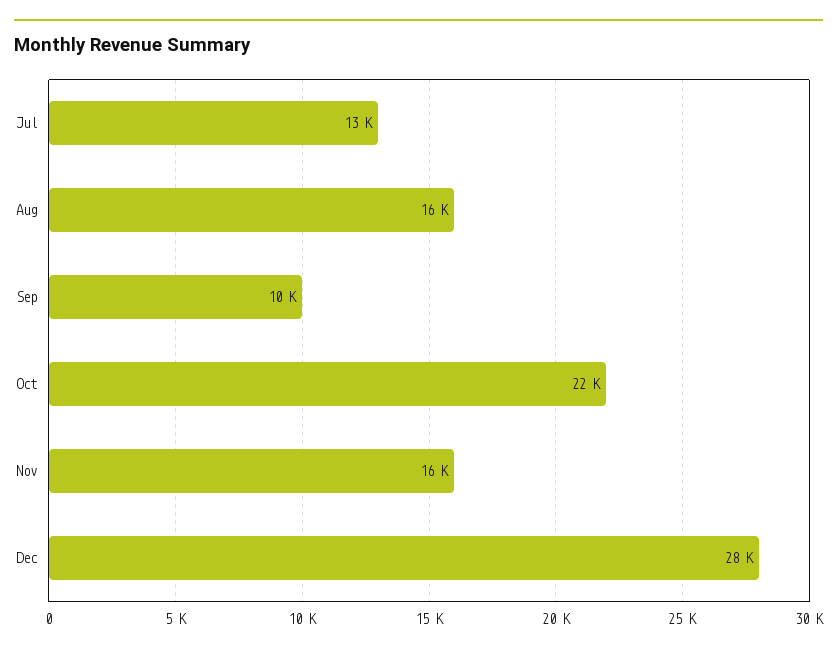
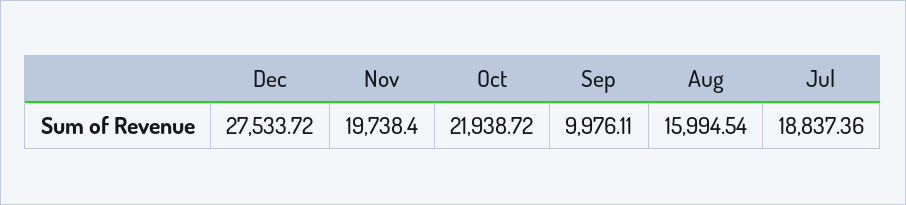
Jul: 13000 -> 18837.36
Nov: 16000 -> 19738.4

